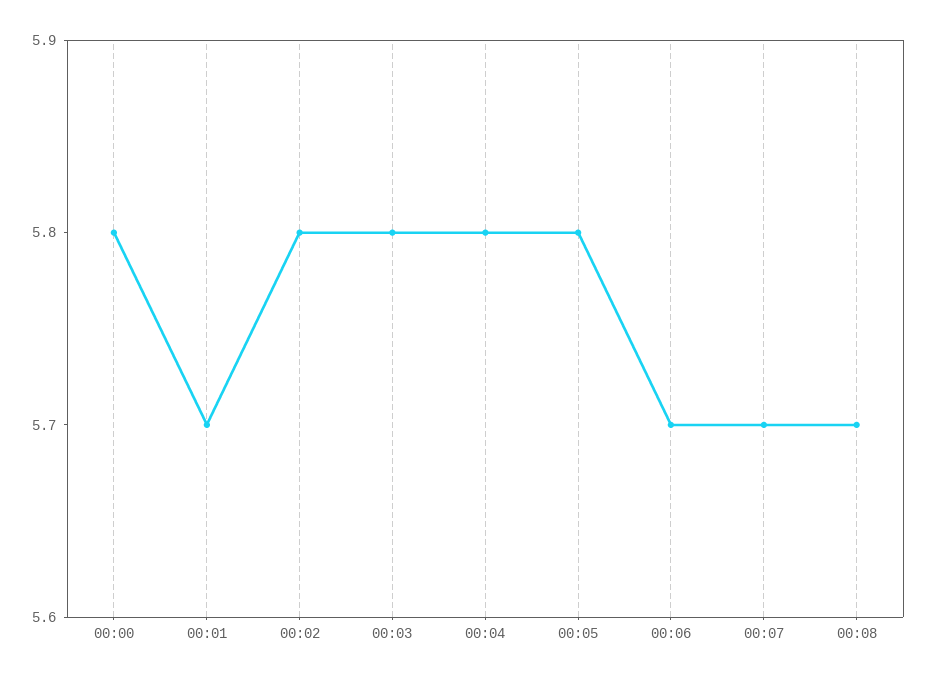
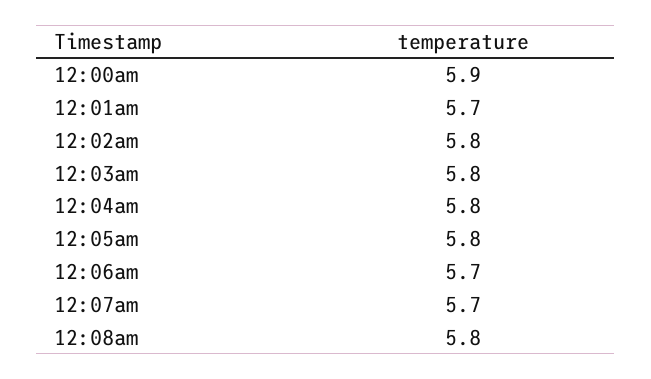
00:00: 5.8 -> 5.9
00:08: 5.7 -> 5.8

